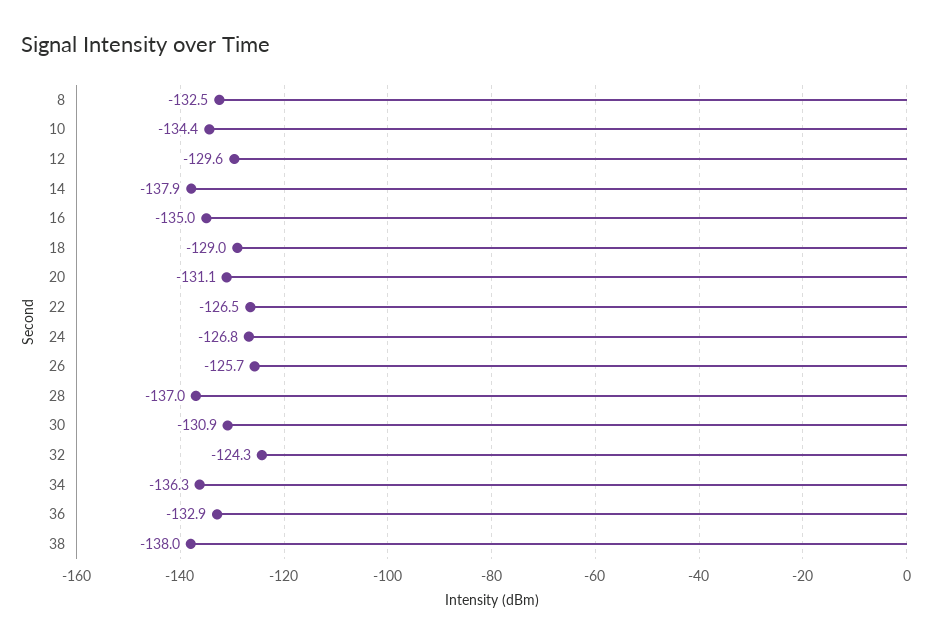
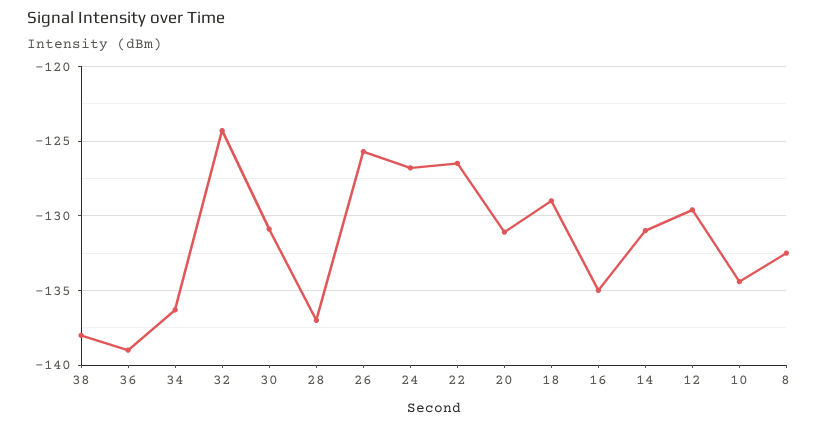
14: -137.9 -> -131
36: -132.9 -> -139

